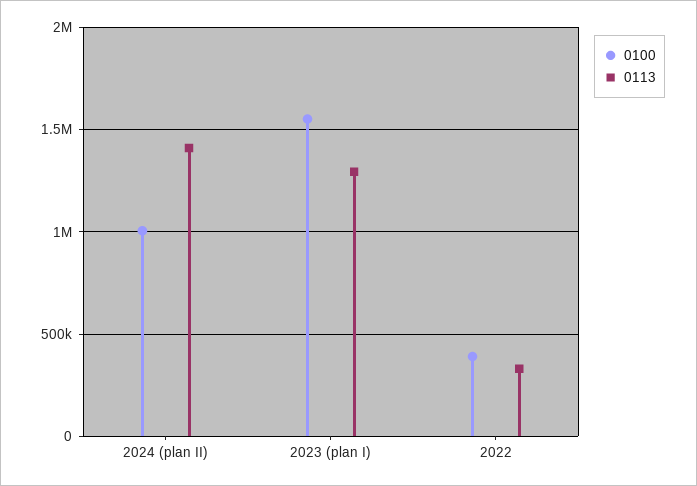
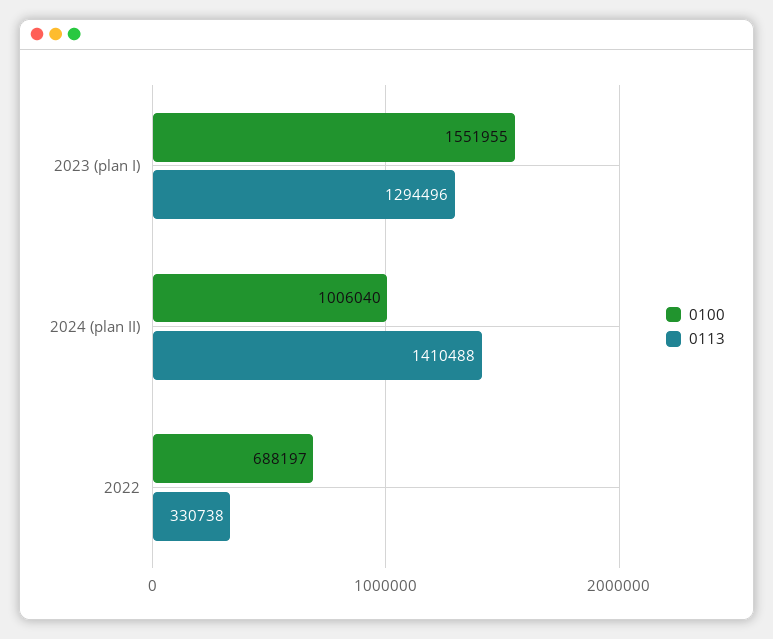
0100, 2022: 400000 -> 688197

